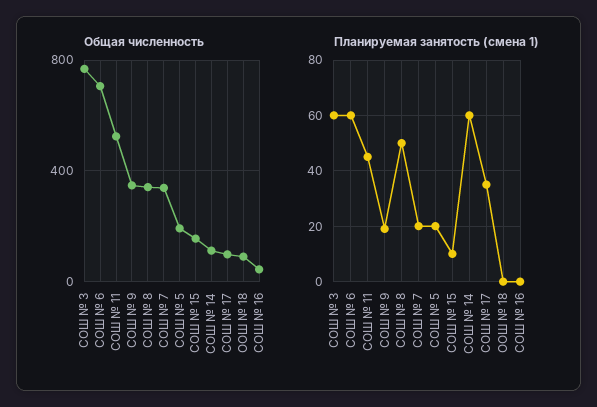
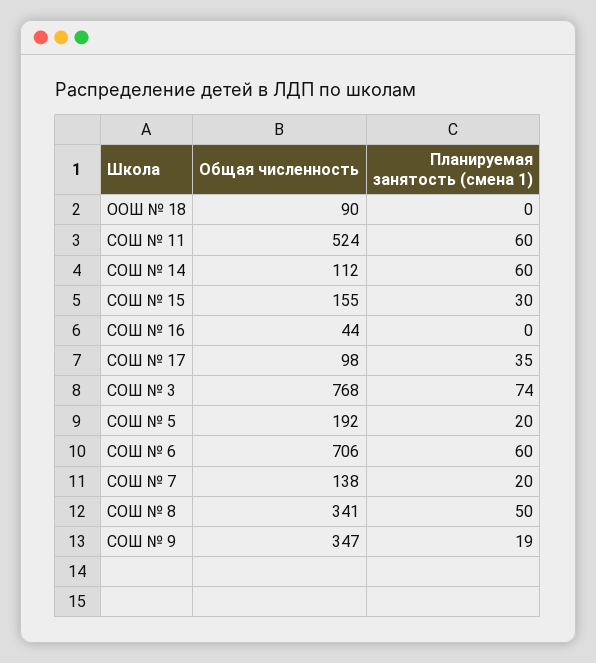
Общая численность, СОШ № 7: 350 -> 138
Планируемая занятость (смена 1), СОШ № 3: 60 -> 74
Планируемая занятость (смена 1), СОШ № 11: 45 -> 60
Планируемая занятость (смена 1), СОШ № 15: 10 -> 30

